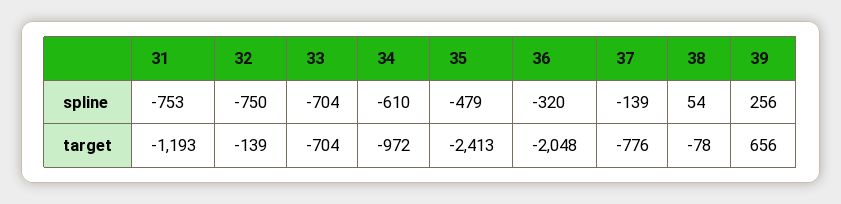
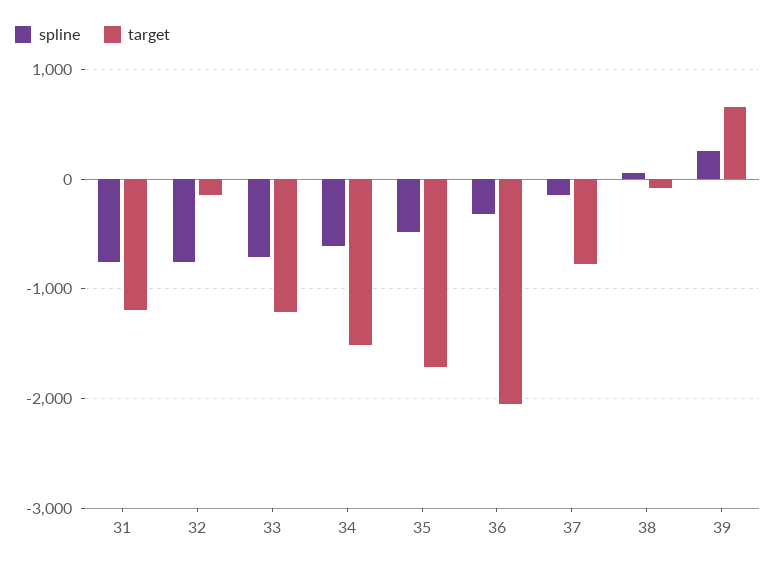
target, 33: -704 -> -1200
target, 34: -972 -> -1500
target, 35: -2413 -> -1700

